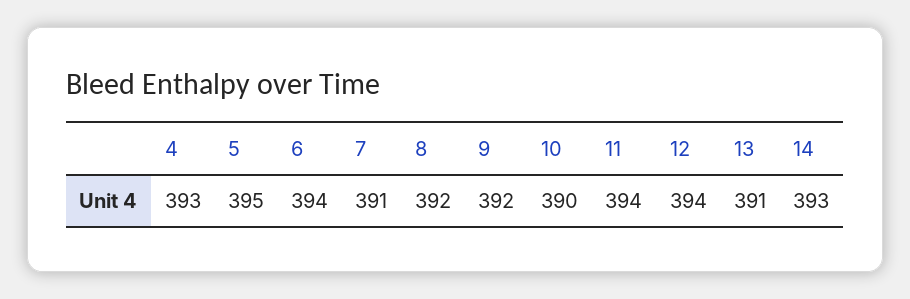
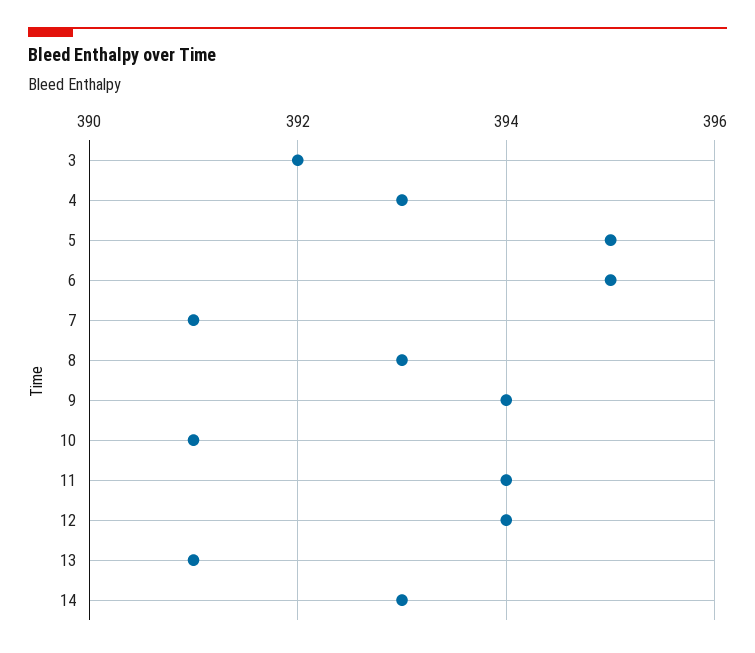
6: 394 -> 395
8: 392 -> 393
9: 392 -> 394
10: 390 -> 391
3: none -> 392

